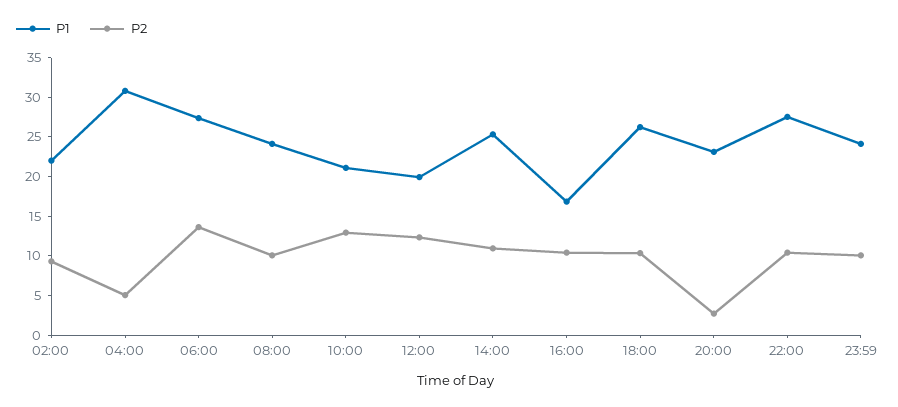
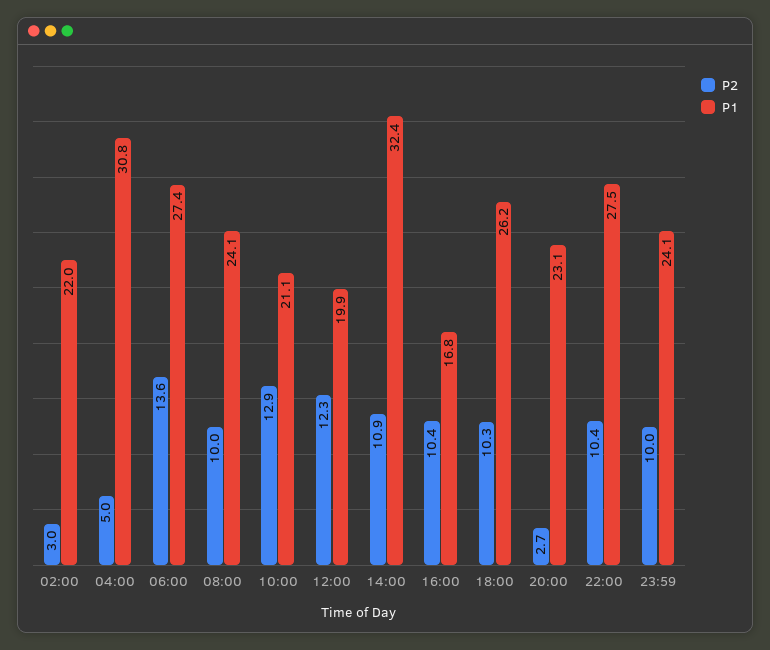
P2, 02:00: 10 -> 3
P1, 14:00: 25 -> 32.4

